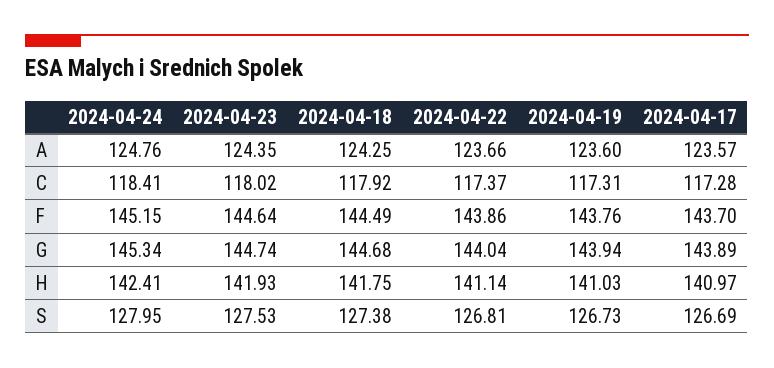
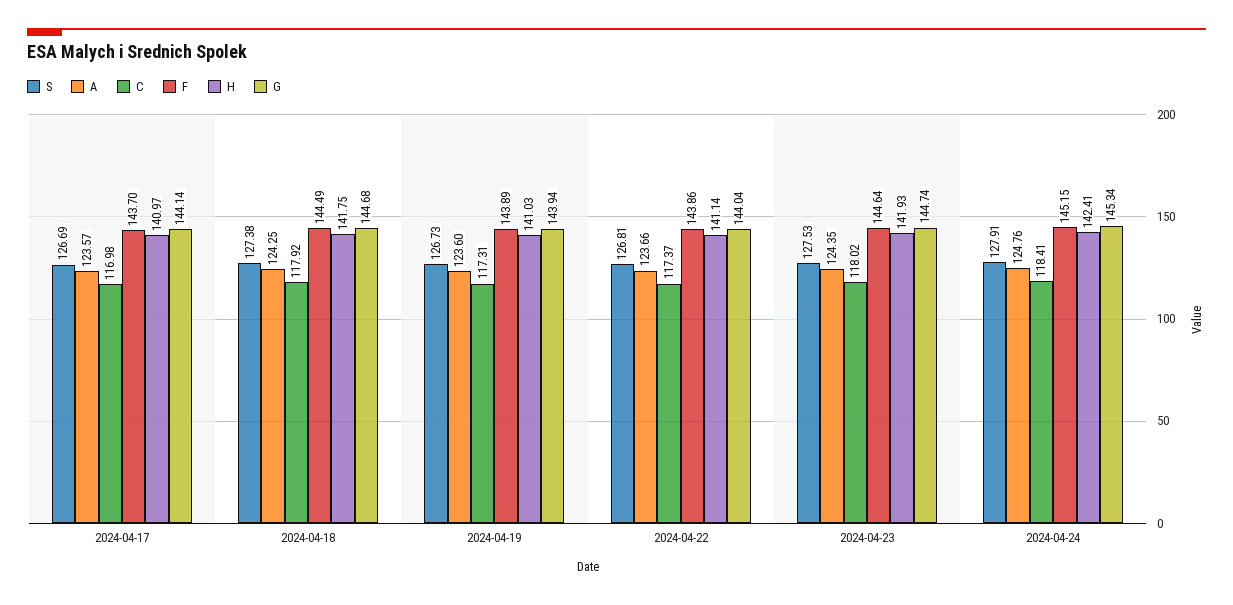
C, 2024-04-17: 117.28 -> 116.98
F, 2024-04-19: 143.76 -> 143.89
G, 2024-04-17: 143.89 -> 144.14
S, 2024-04-24: 127.95 -> 127.91

